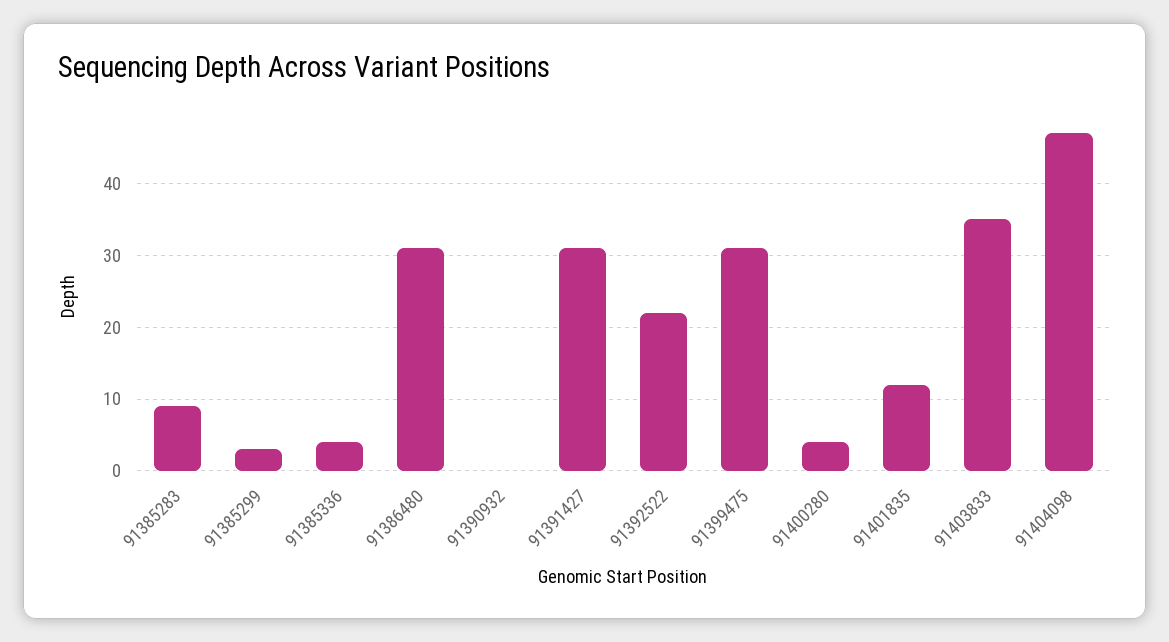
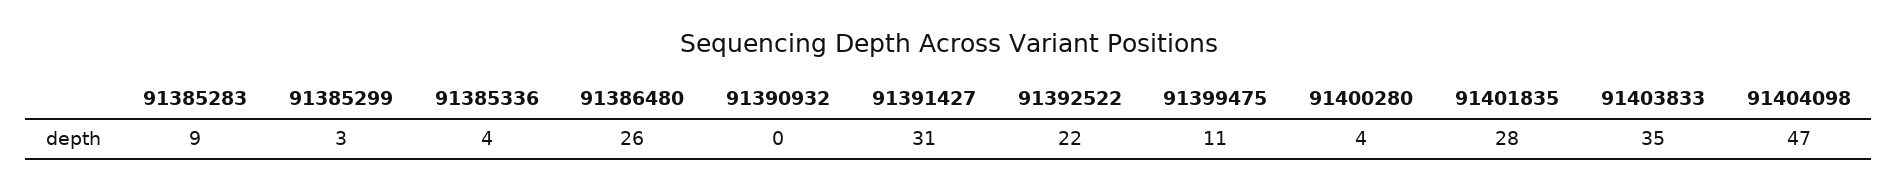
91386480: 31 -> 26
91399475: 31 -> 11
91401835: 12 -> 28

